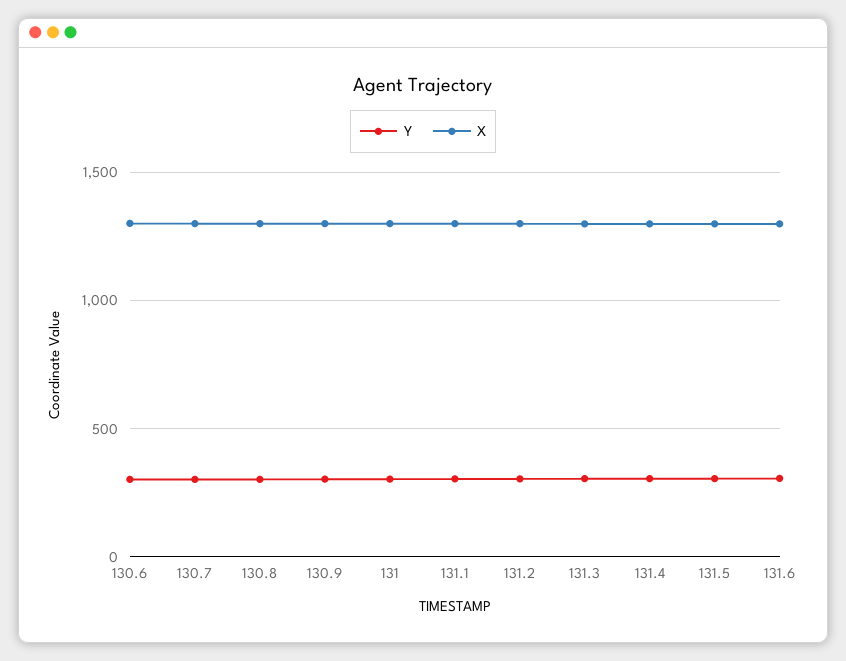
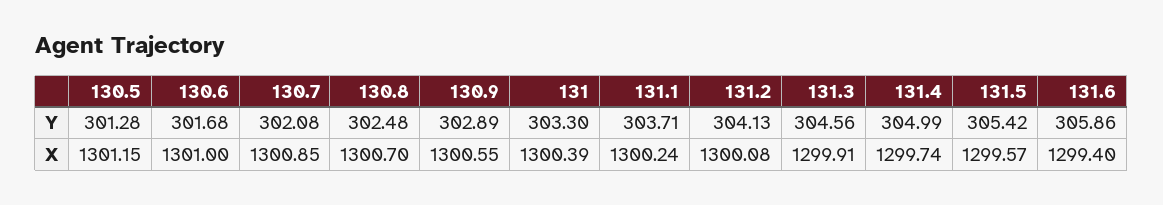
Y, 130.5: none -> 301.28
X, 130.5: none -> 1301.15

